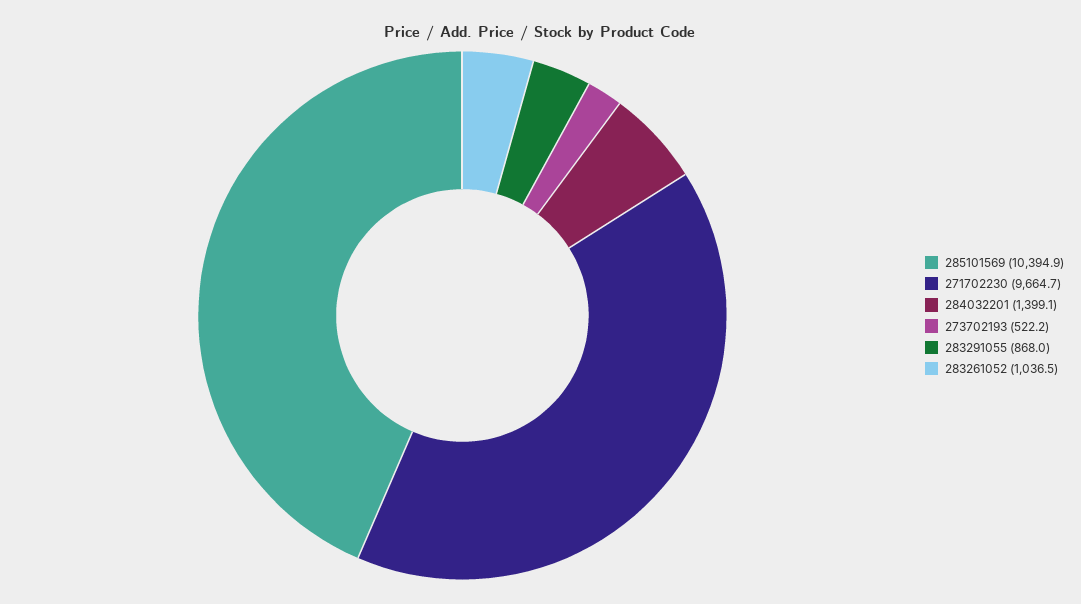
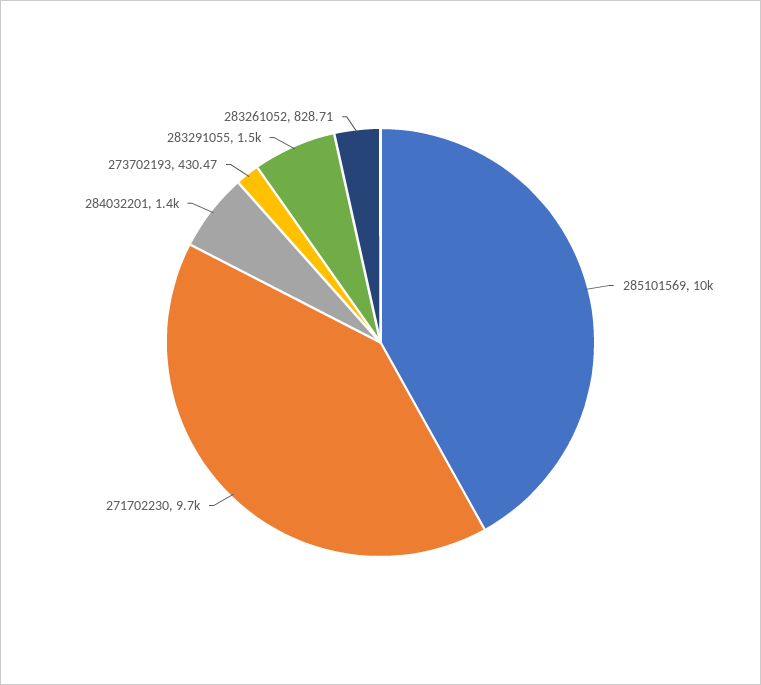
273702193: 522.2 -> 430.47
283291055: 868 -> 1500
283261052: 1036.5 -> 828.71

